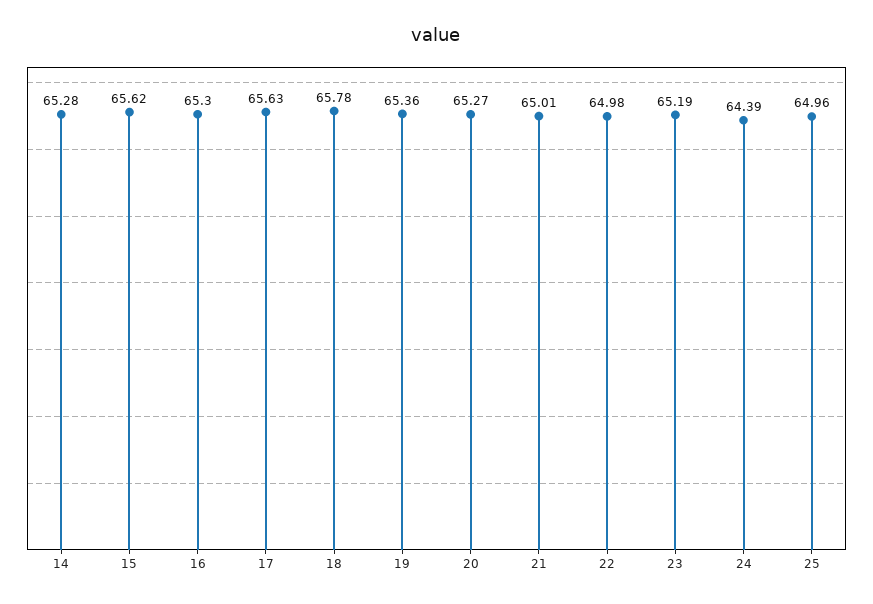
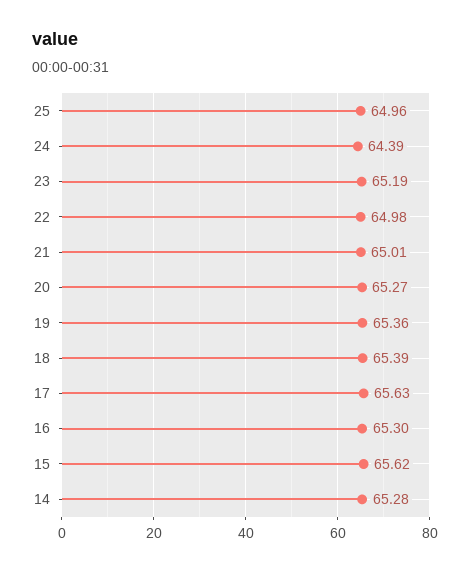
18: 65.78 -> 65.39

